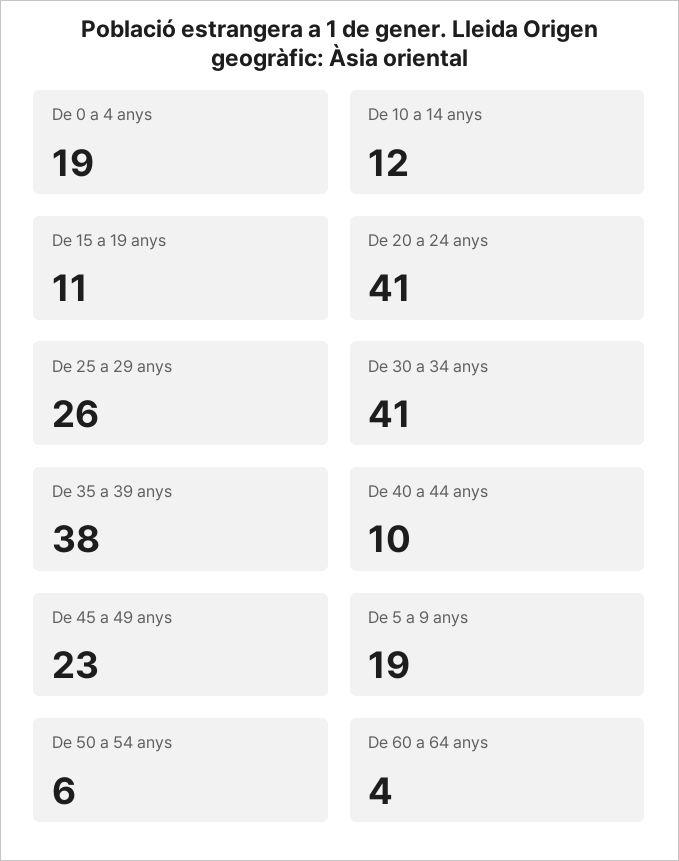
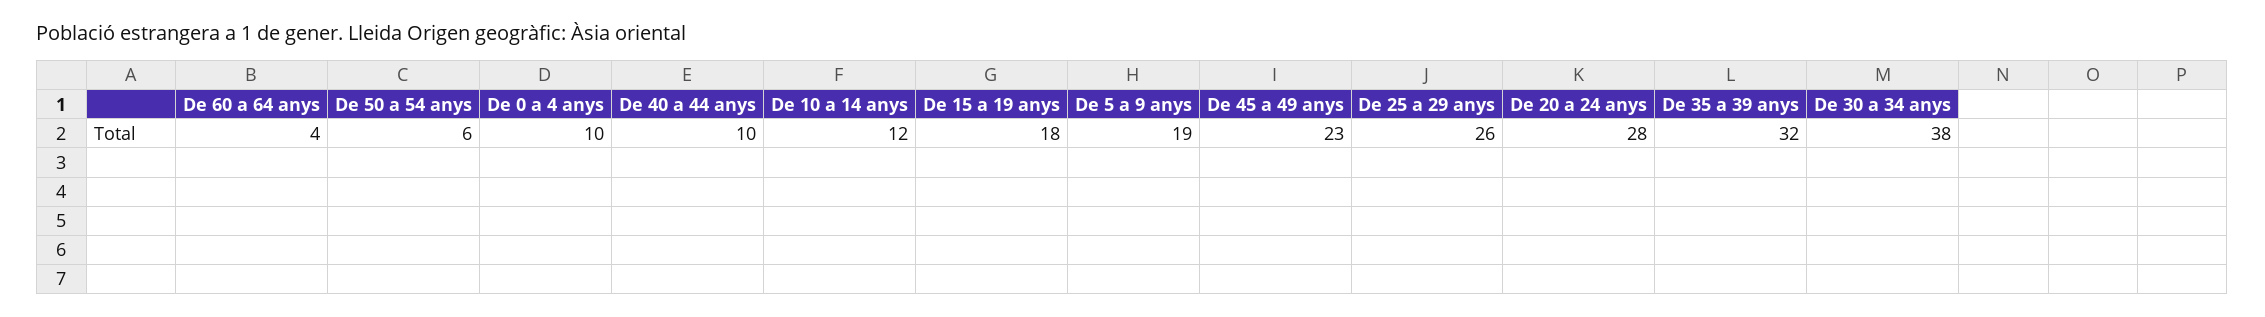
De 0 a 4 anys: 19 -> 10
De 15 a 19 anys: 11 -> 18
De 20 a 24 anys: 41 -> 28
De 30 a 34 anys: 41 -> 38
De 35 a 39 anys: 38 -> 32

